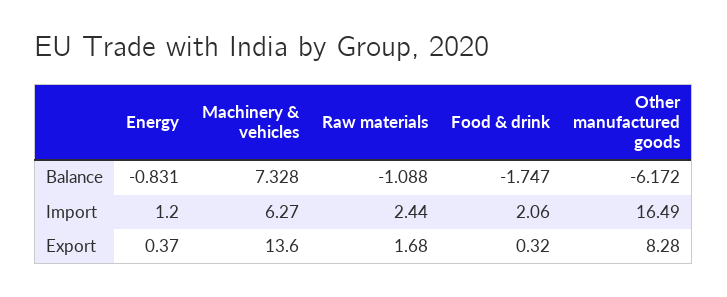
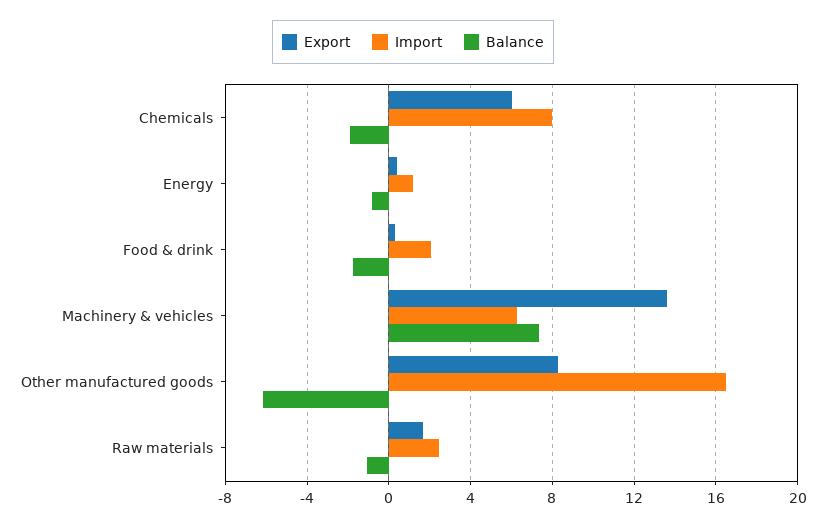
Export, Chemicals: none -> 6
Import, Chemicals: none -> 8
Balance, Chemicals: none -> -2

